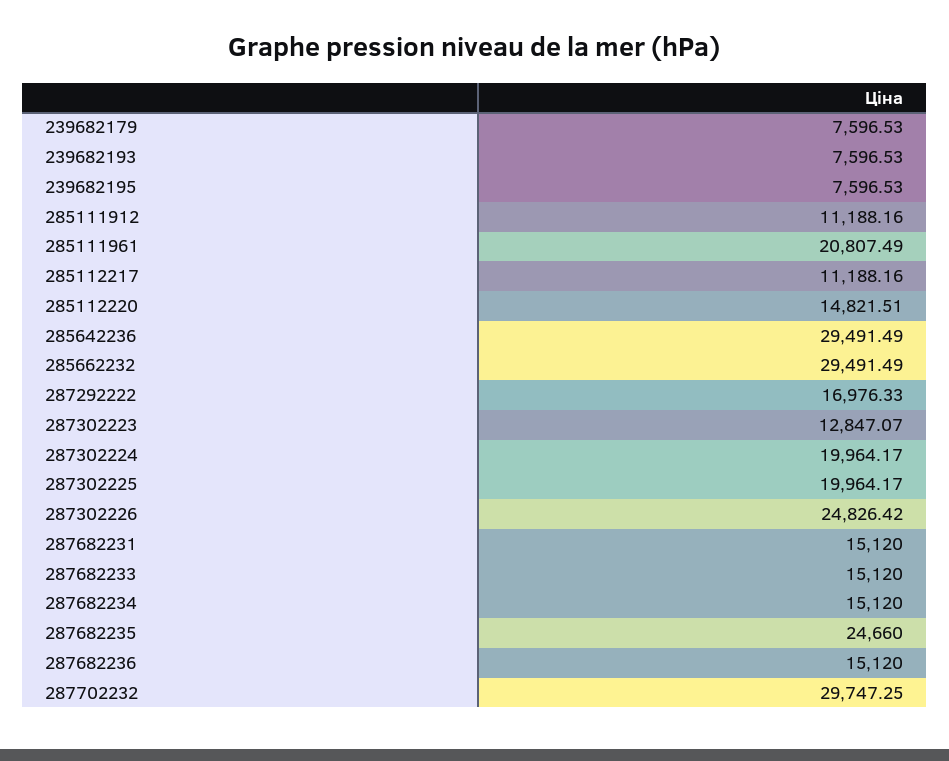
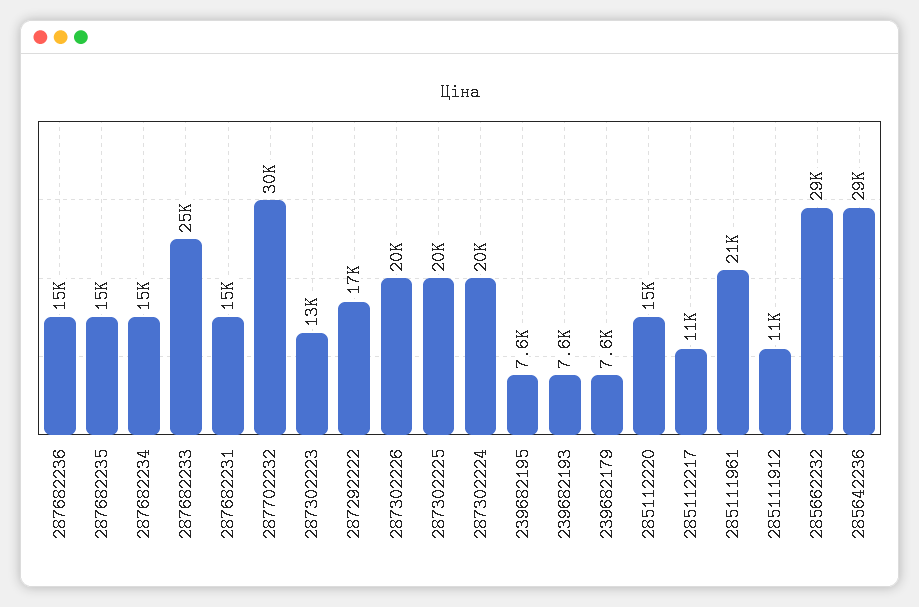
287302226: 24826.42 -> 20000
287682233: 15120 -> 25000
287682235: 24660 -> 15000

